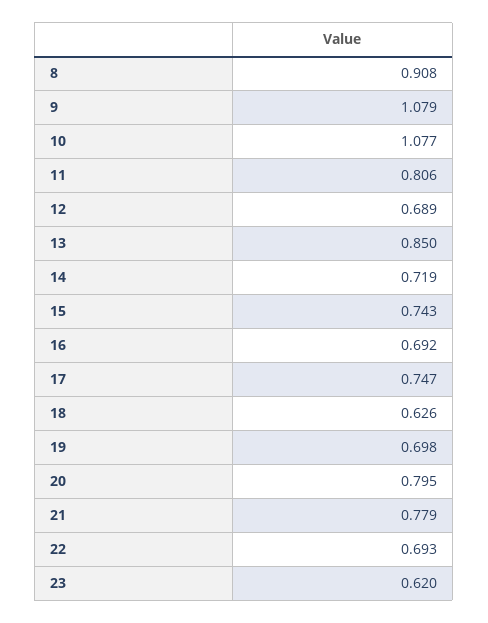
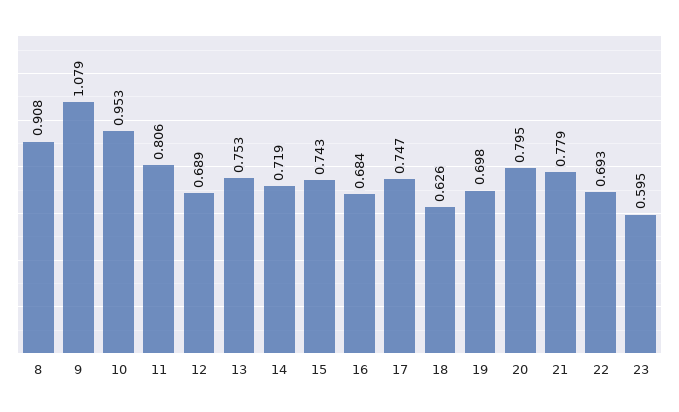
10: 1.077 -> 0.953
13: 0.85 -> 0.753
16: 0.692 -> 0.684
23: 0.62 -> 0.595

